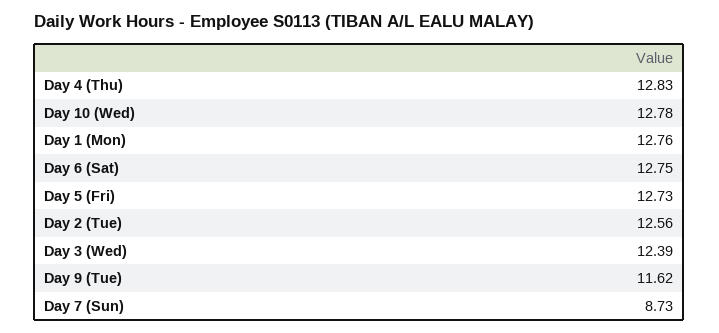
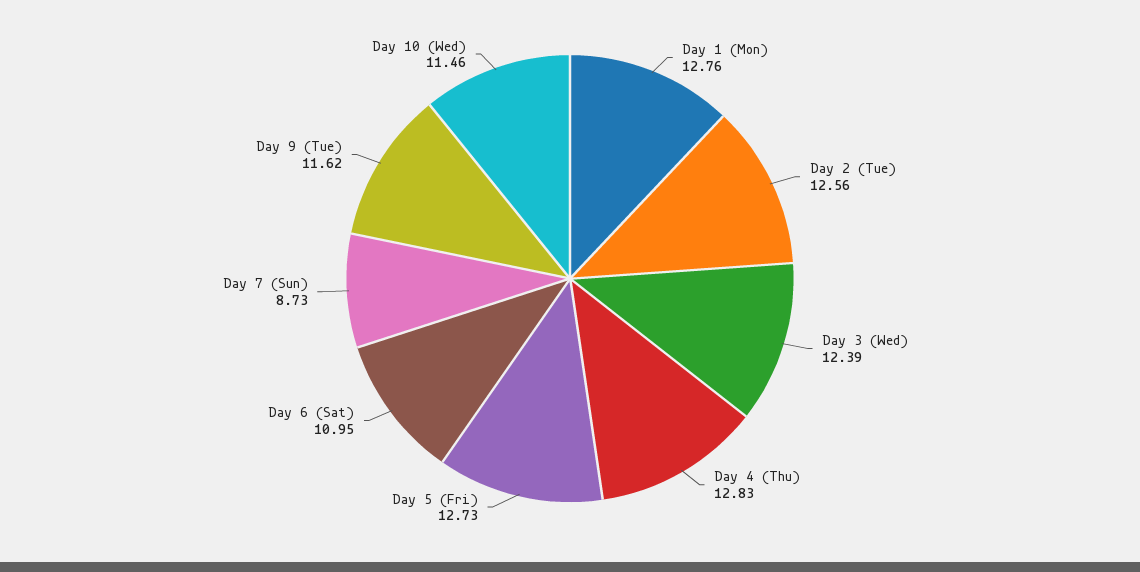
Day 10 (Wed): 12.78 -> 11.46
Day 6 (Sat): 12.75 -> 10.95

